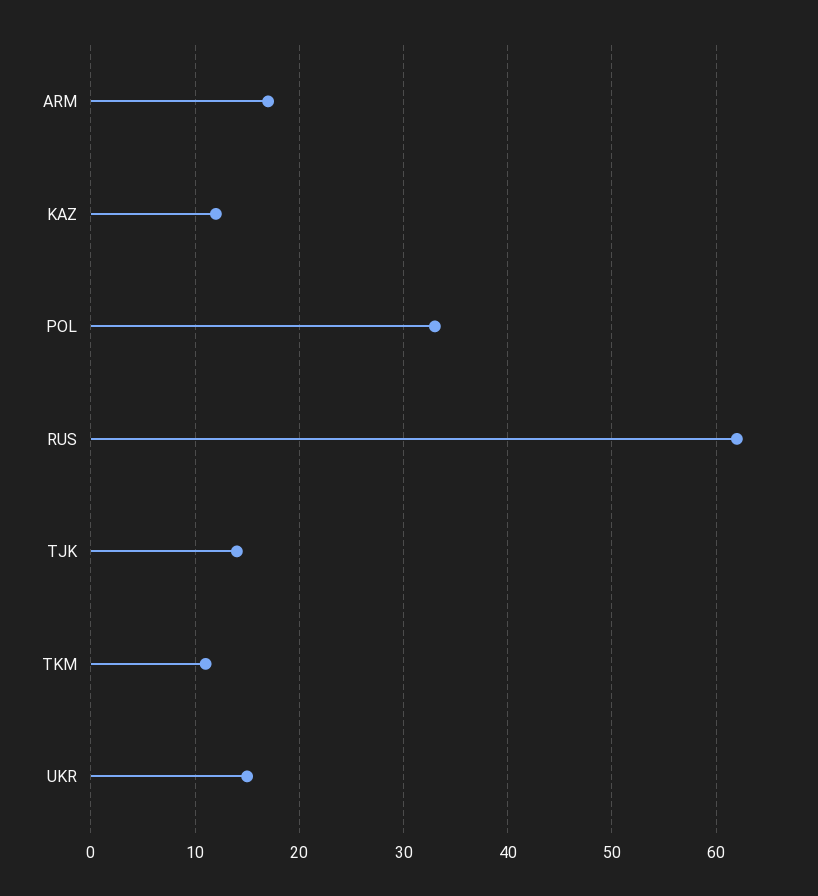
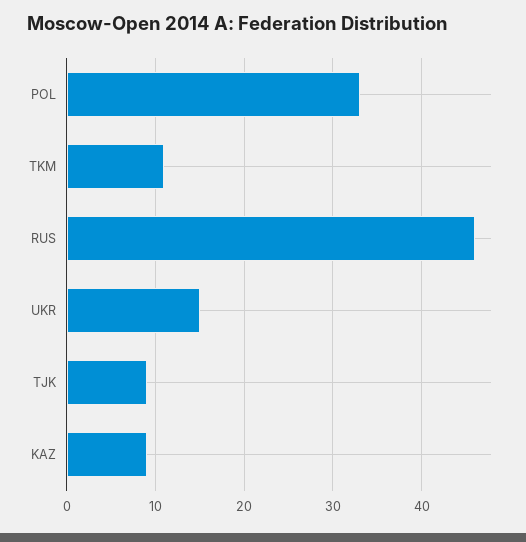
ARM: 17 -> none
KAZ: 12 -> 9
RUS: 62 -> 46
TJK: 14 -> 9

